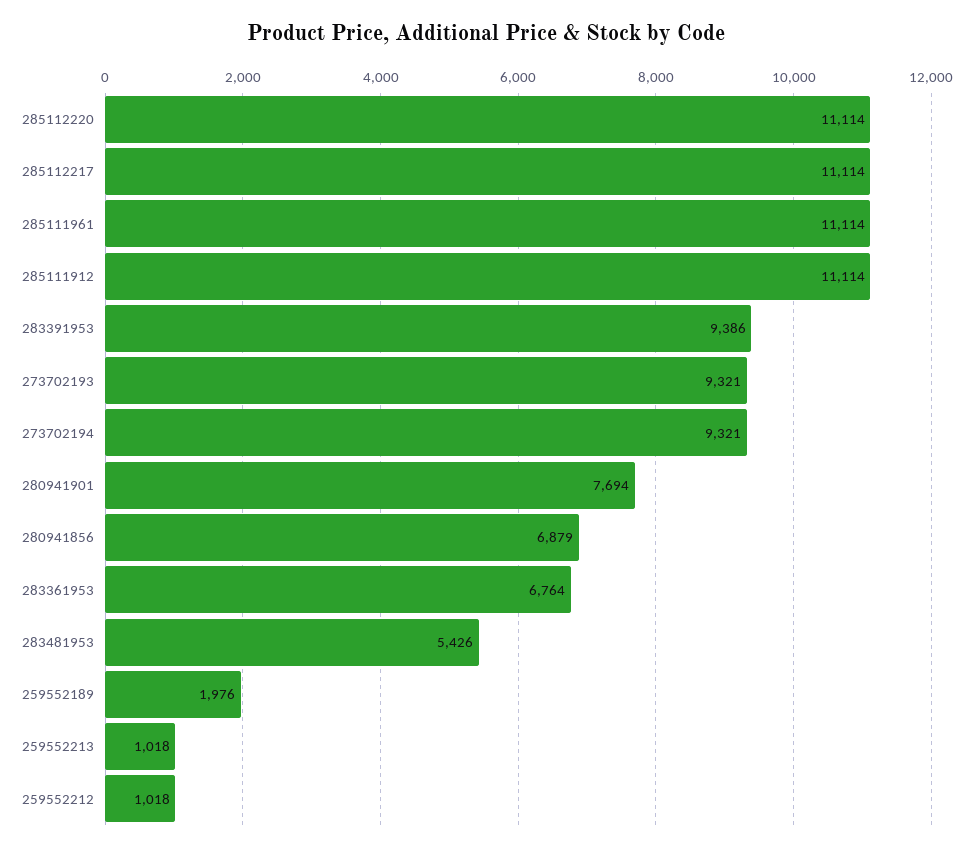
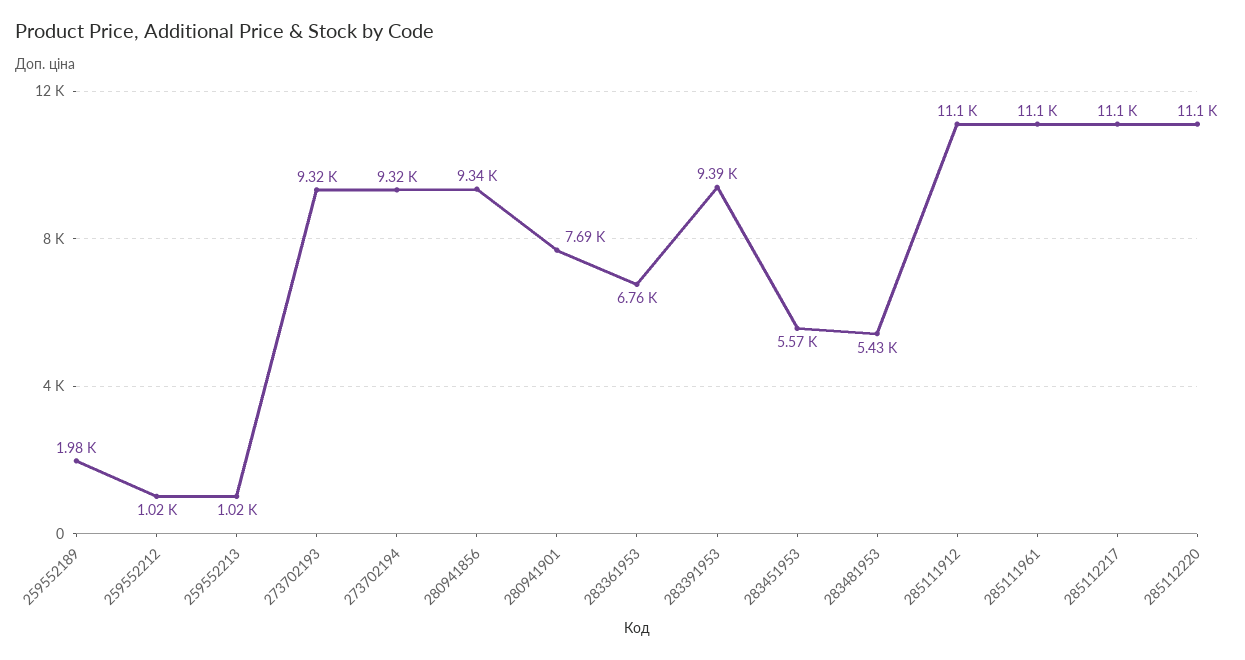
280941856: 6879 -> 9340
283451953: none -> 5570

